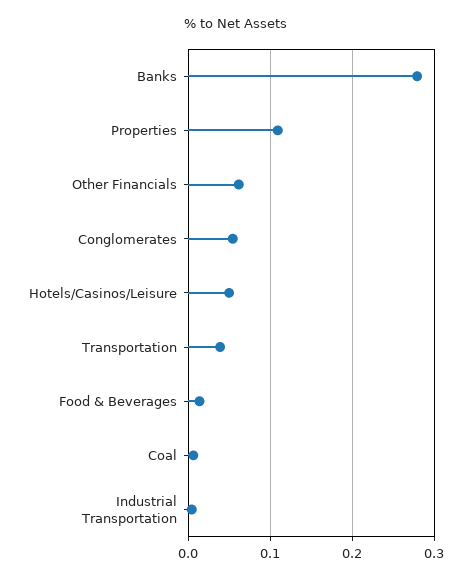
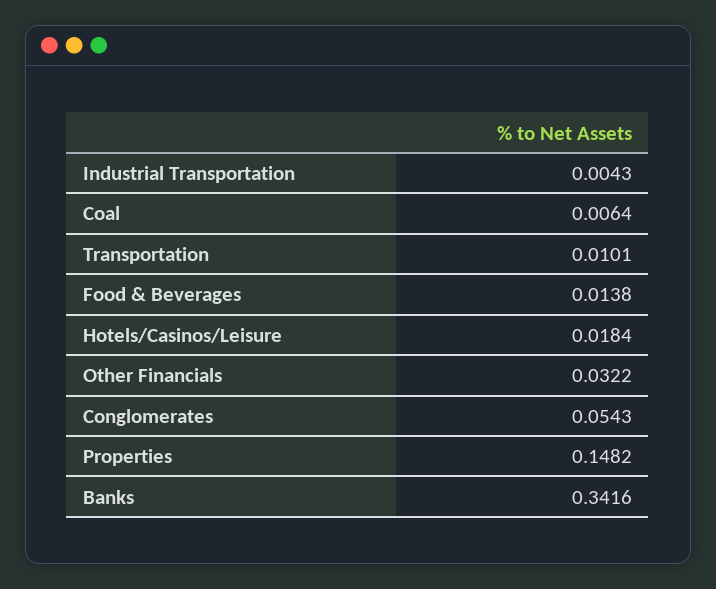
Banks: 0.28 -> 0.3416
Properties: 0.11 -> 0.1482
Other Financials: 0.06 -> 0.0322
Hotels/Casinos/Leisure: 0.05 -> 0.0184
Transportation: 0.04 -> 0.0101

